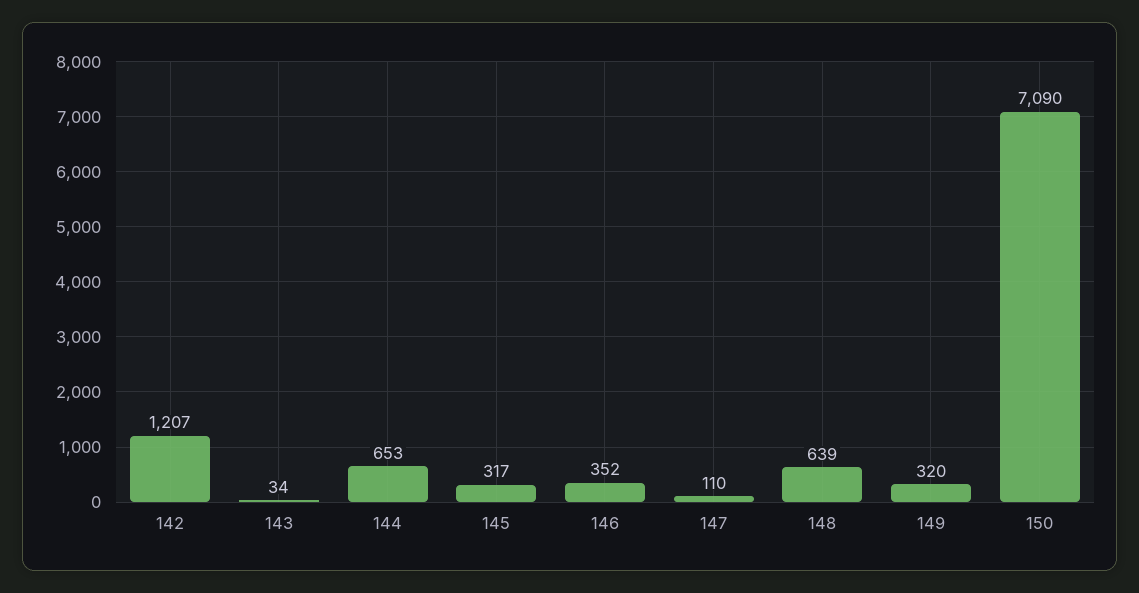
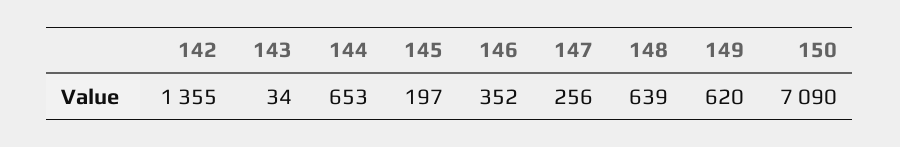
142: 1207 -> 1355
145: 317 -> 197
147: 110 -> 256
149: 320 -> 620

